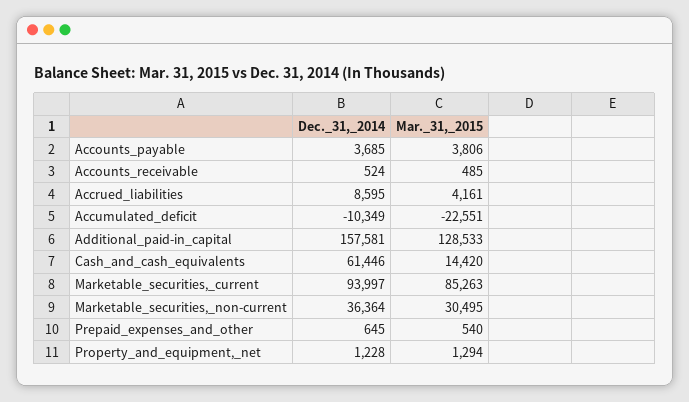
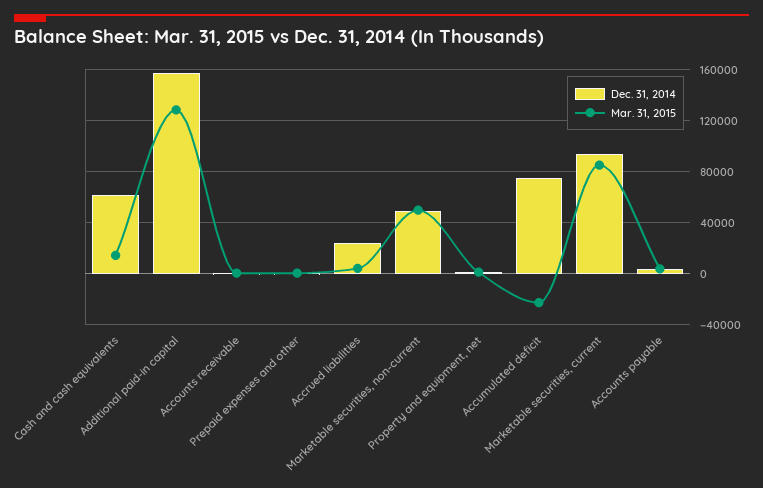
Dec._31,_2014, Accrued_liabilities: 8595 -> 25000
Dec._31,_2014, Accumulated_deficit: -10349 -> 75000
Dec._31,_2014, Marketable_securities,_non-current: 36364 -> 50000
Mar._31,_2015, Marketable_securities,_non-current: 30495 -> 50000

